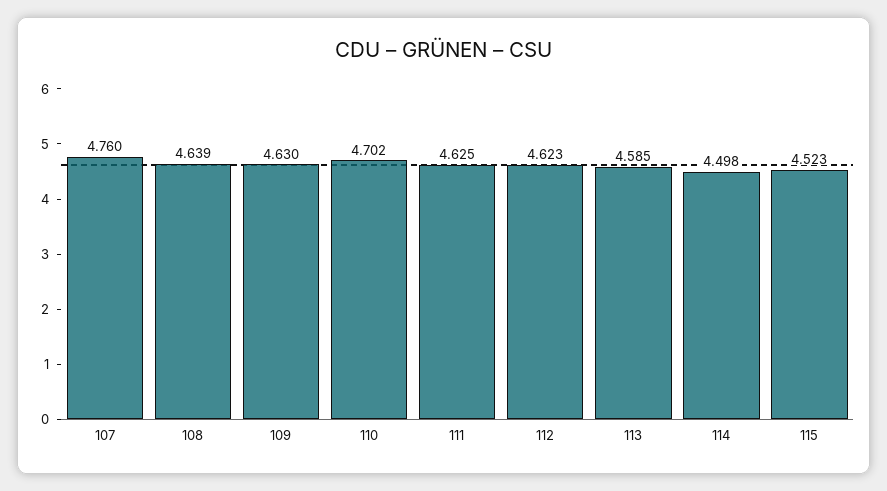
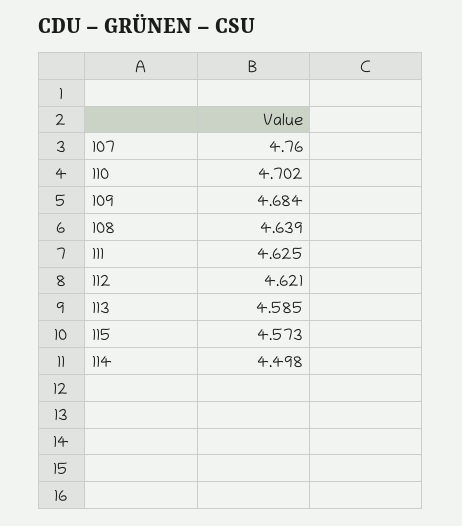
109: 4.63 -> 4.684
112: 4.623 -> 4.621
115: 4.523 -> 4.573

